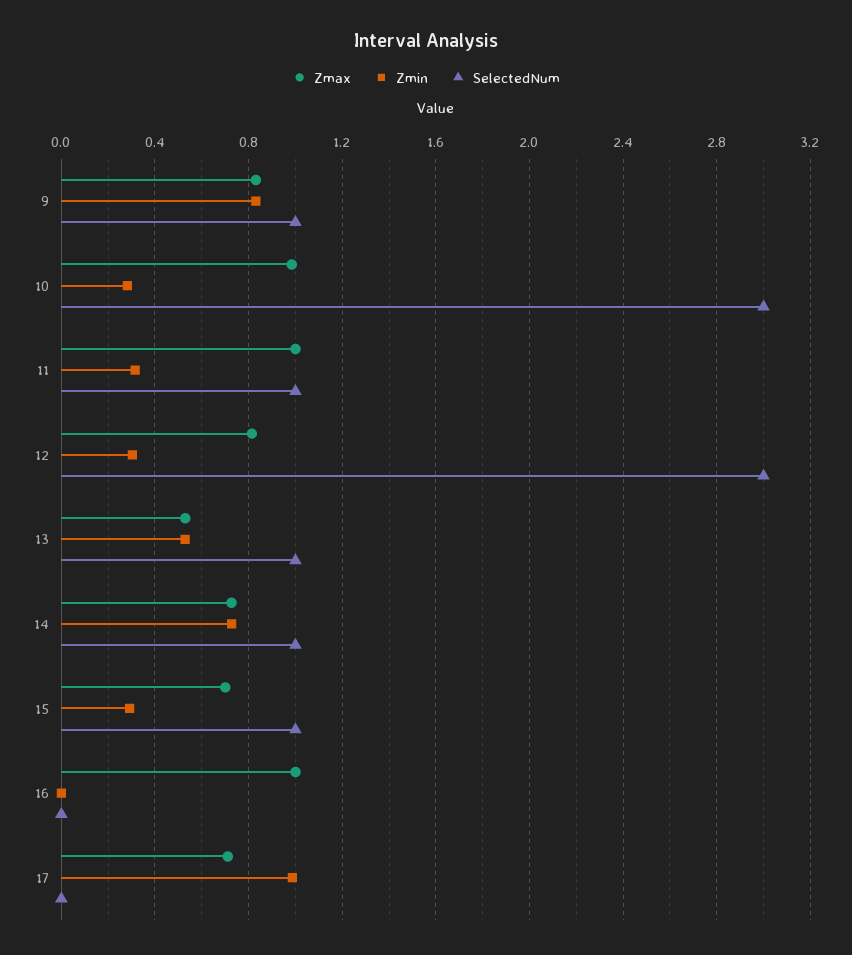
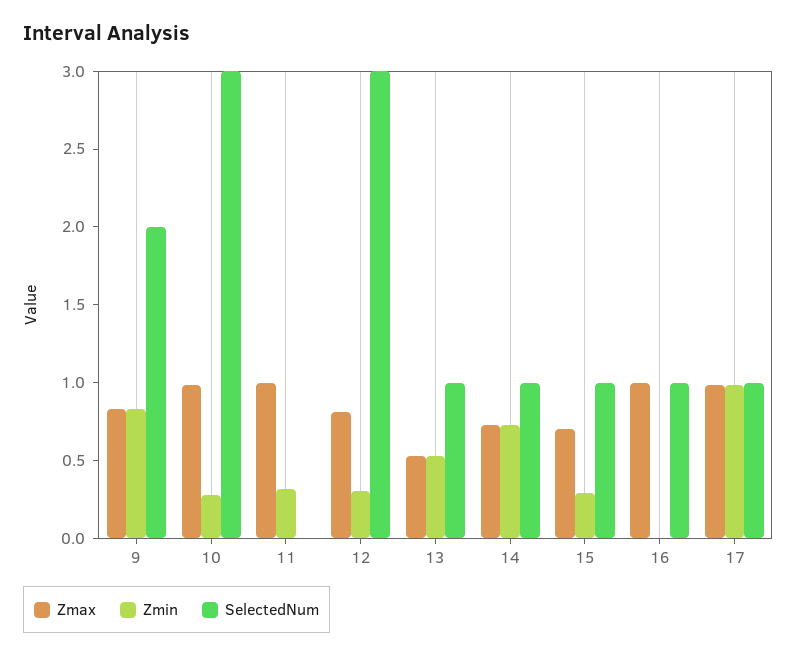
SelectedNum, 9: 1 -> 2
SelectedNum, 11: 1 -> 0
SelectedNum, 16: 0 -> 1
Zmax, 17: 0.7 -> 1
SelectedNum, 17: 0 -> 1

